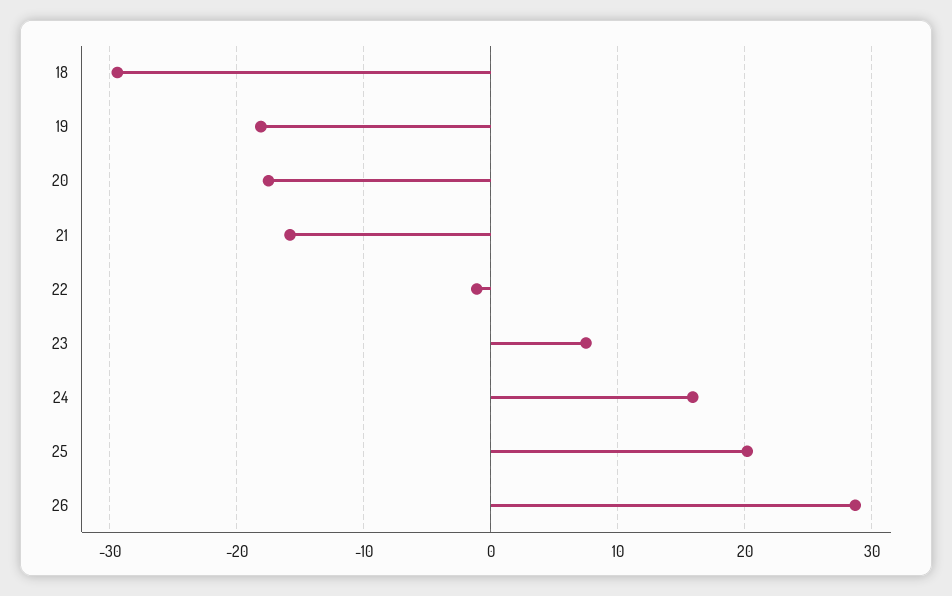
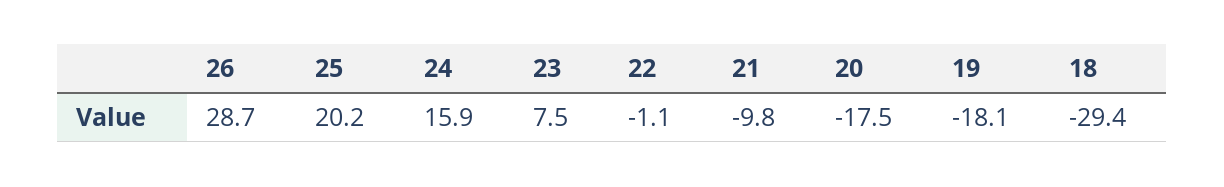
21: -16 -> -9.8

